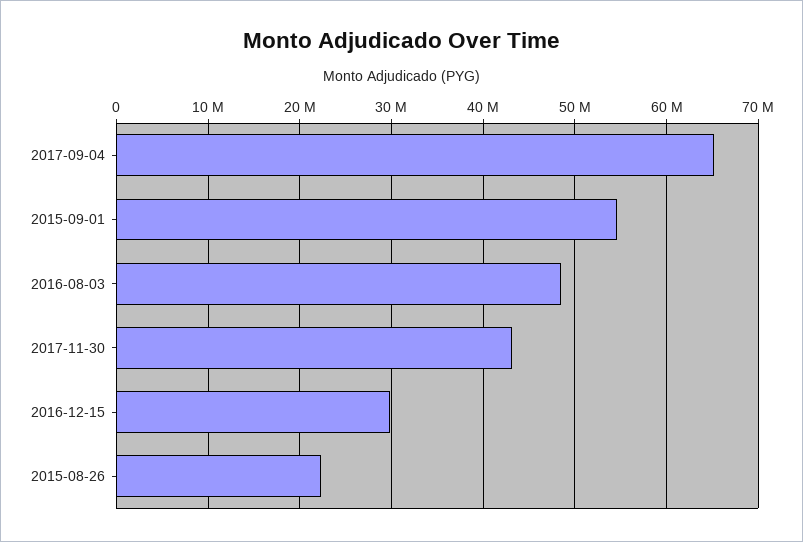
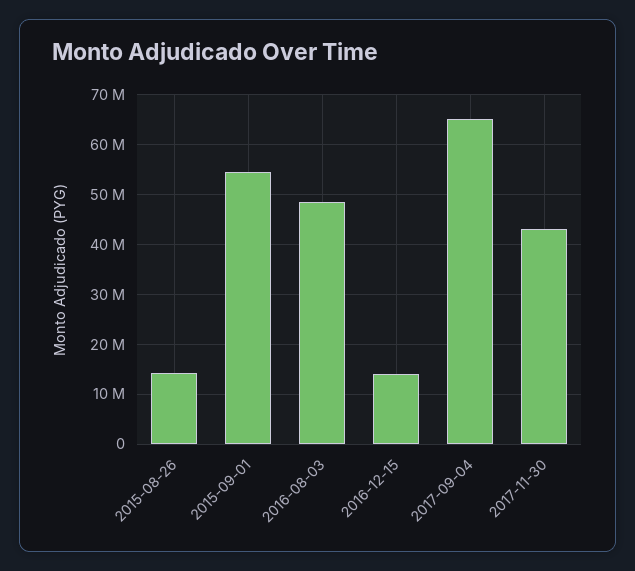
2016-12-15: 30000000 -> 14000000
2015-08-26: 22000000 -> 14000000

